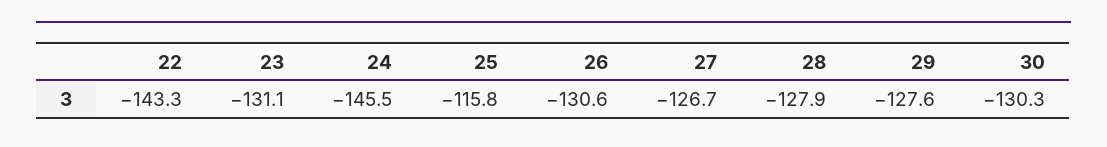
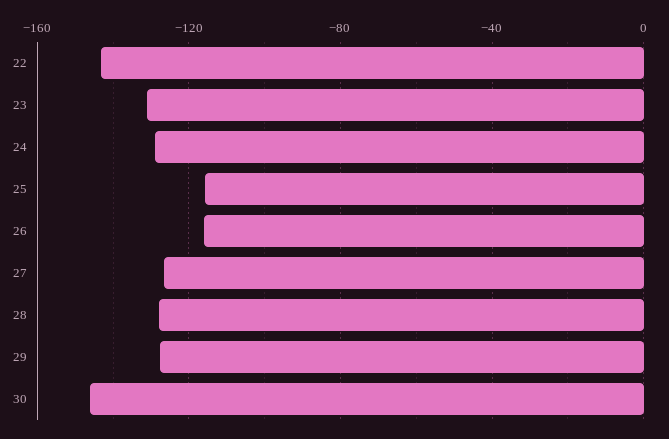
24: -145.5 -> -130
26: -130.6 -> -115
30: -130.3 -> -145

